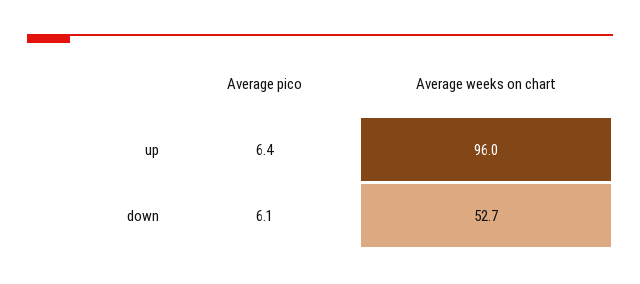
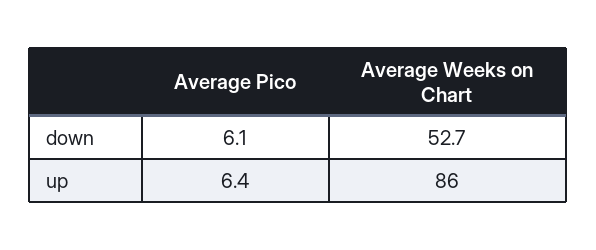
Average weeks on chart, up: 96 -> 86

